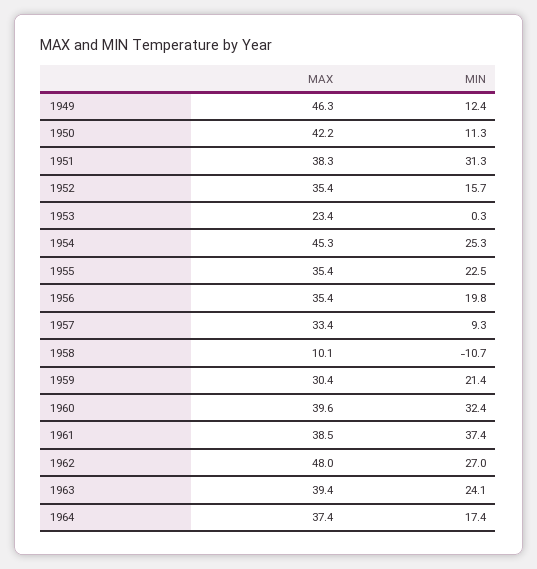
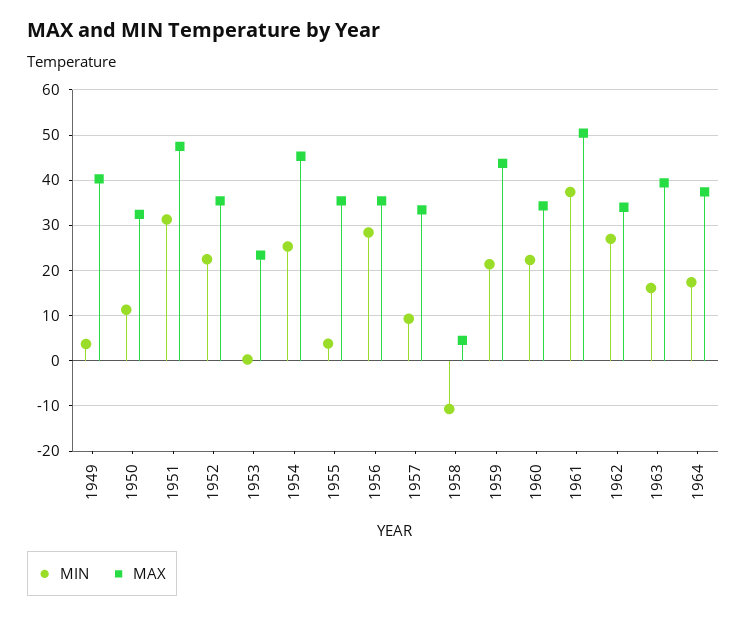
MAX, 1949: 46.3 -> 40
MIN, 1949: 12.4 -> 4
MAX, 1950: 42.2 -> 32
MAX, 1951: 38.3 -> 48
MIN, 1952: 15.7 -> 22
MIN, 1955: 22.5 -> 4
MIN, 1956: 19.8 -> 28
MAX, 1958: 10.1 -> 4
MAX, 1959: 30.4 -> 44
MAX, 1960: 39.6 -> 34
MIN, 1960: 32.4 -> 22
MAX, 1961: 38.5 -> 50
MAX, 1962: 48 -> 34
MIN, 1963: 24.1 -> 16

